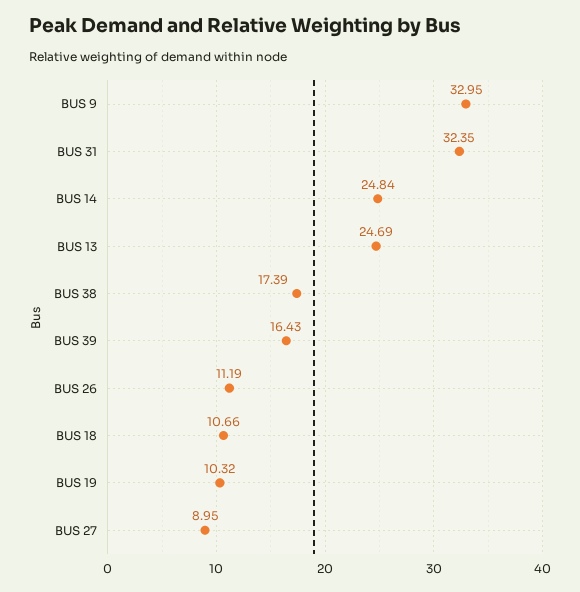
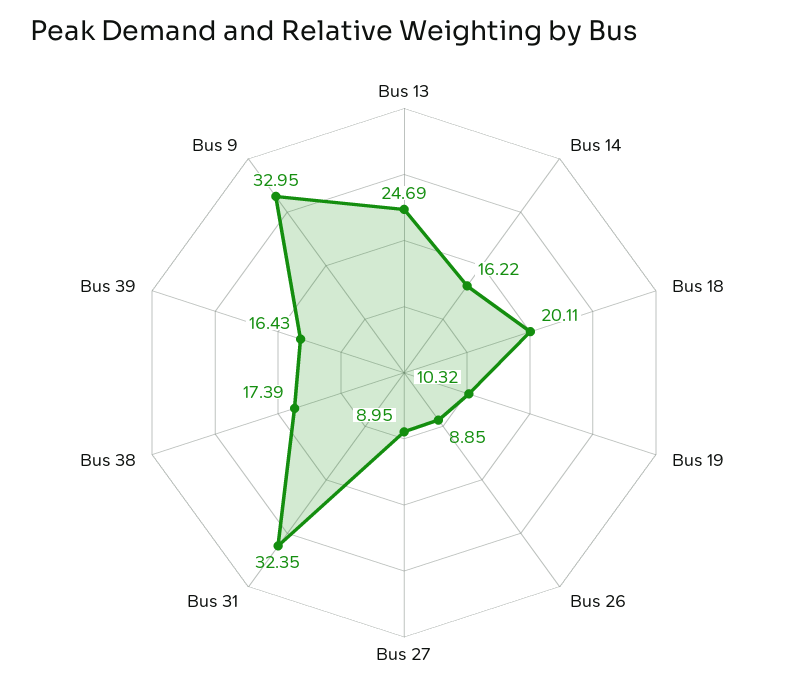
BUS 14: 24.84 -> 16.22
BUS 26: 11.19 -> 8.85
BUS 18: 10.66 -> 20.11

